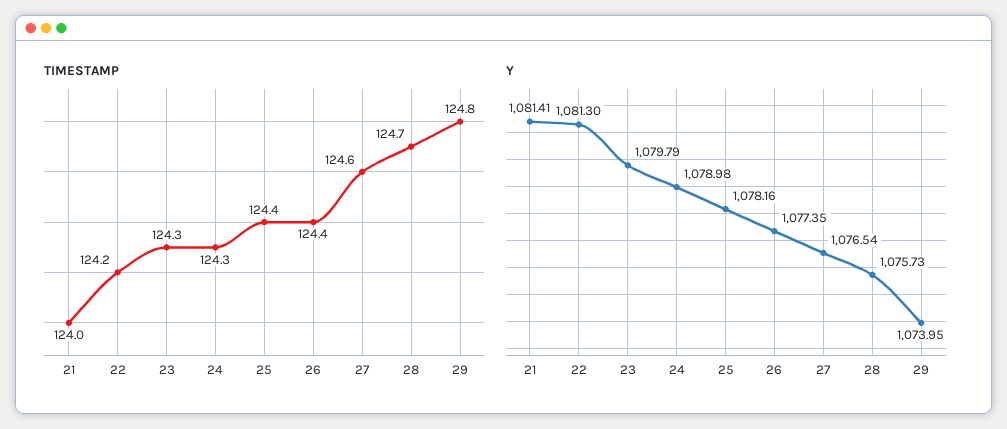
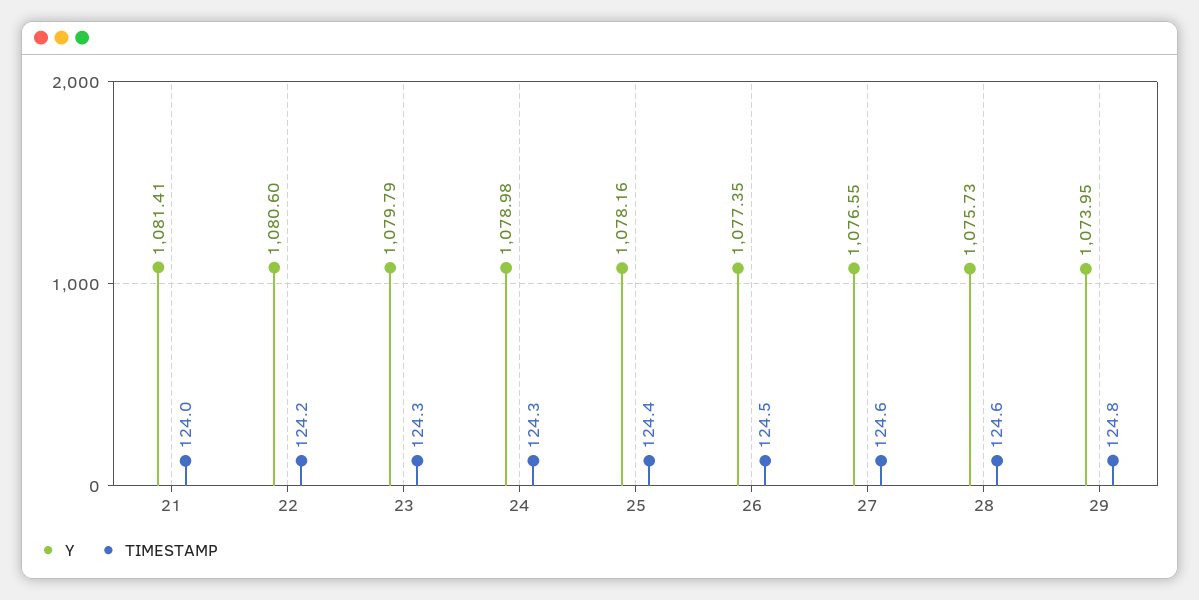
TIMESTAMP, 26: 124.4 -> 124.5
TIMESTAMP, 28: 124.7 -> 124.6
Y, 22: 1081.3 -> 1080.6
Y, 27: 1076.54 -> 1076.55

